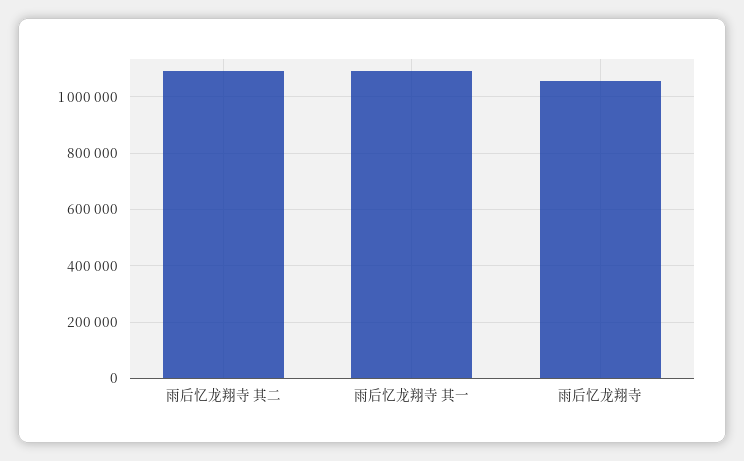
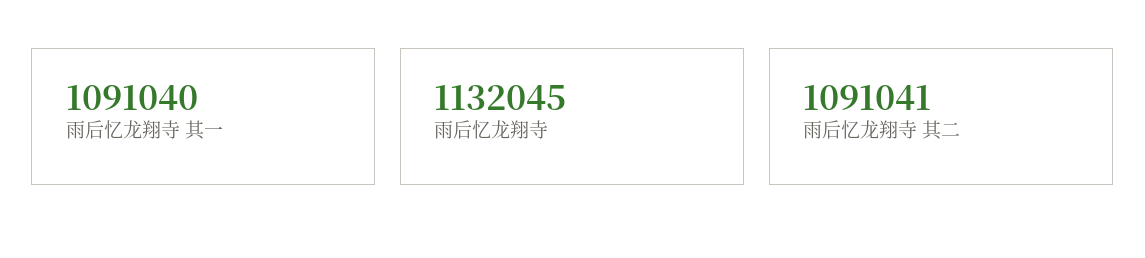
雨后忆龙翔寺: 1050000 -> 1132045

